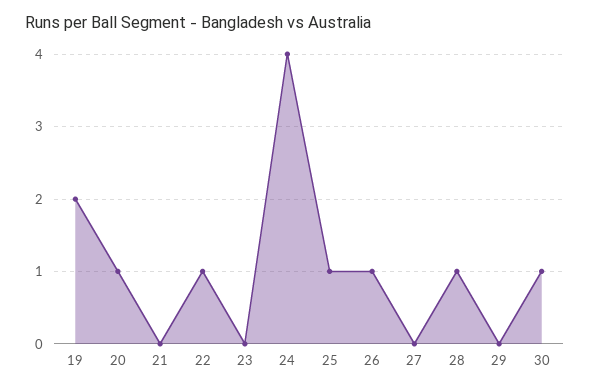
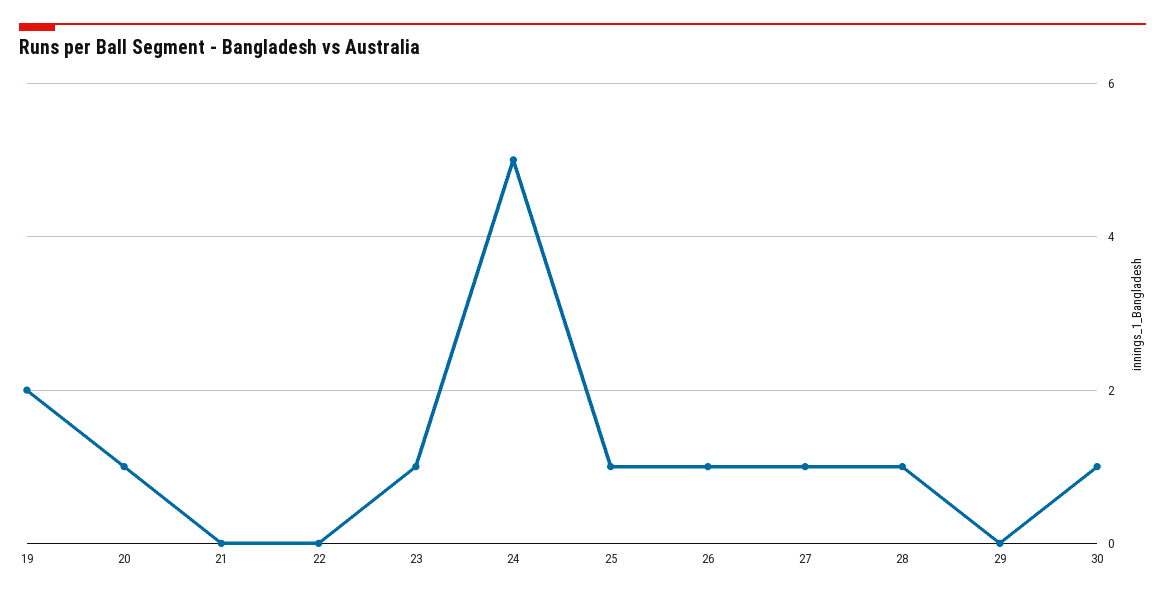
22: 1 -> 0
23: 0 -> 1
24: 4 -> 5
27: 0 -> 1

